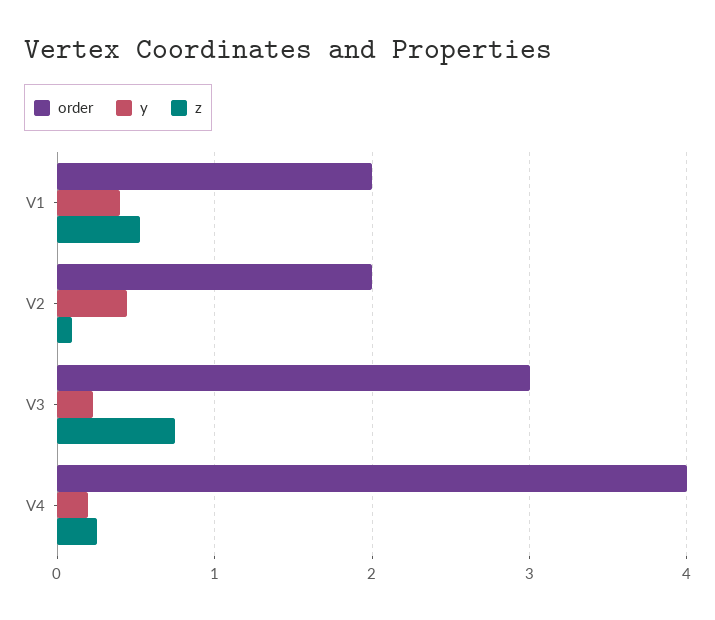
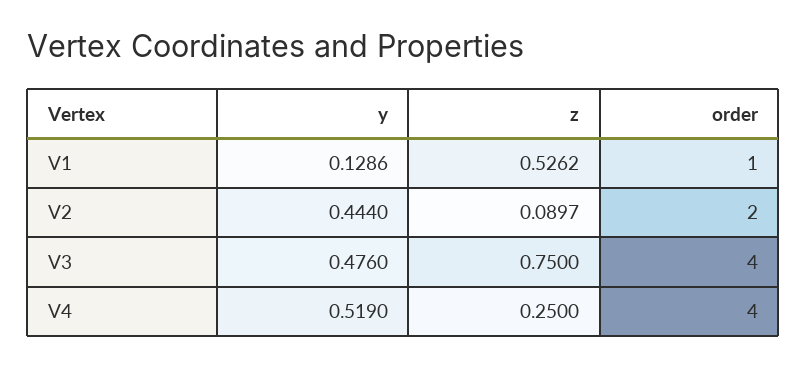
order, V1: 2 -> 1
y, V1: 0.4 -> 0.1286
order, V3: 3 -> 4
y, V3: 0.2 -> 0.476
y, V4: 0.2 -> 0.519

